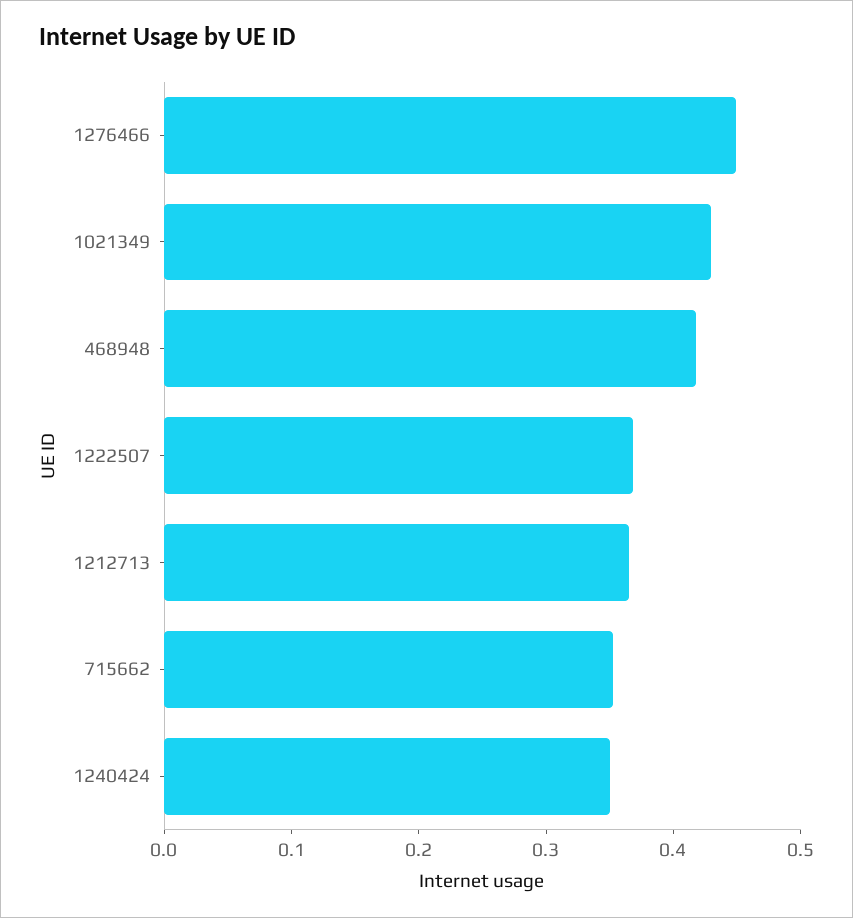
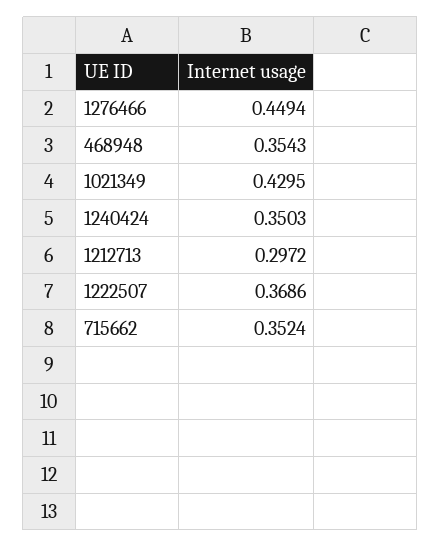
468948: 0.42 -> 0.3543
1212713: 0.36 -> 0.2972

